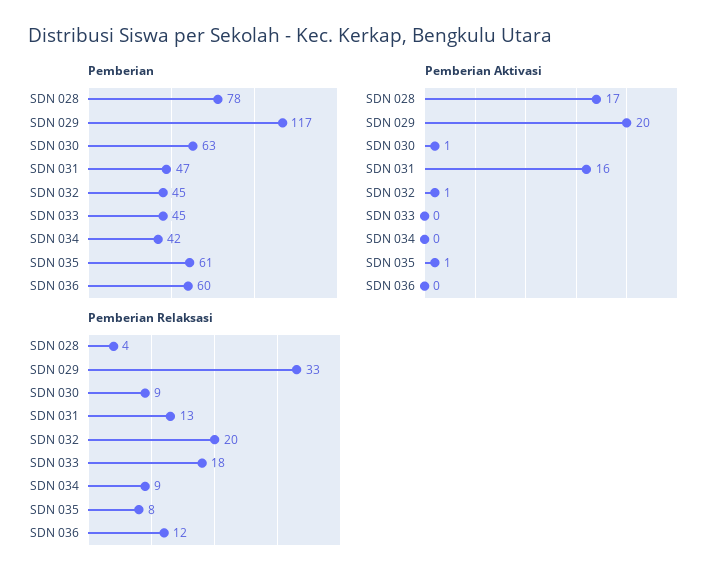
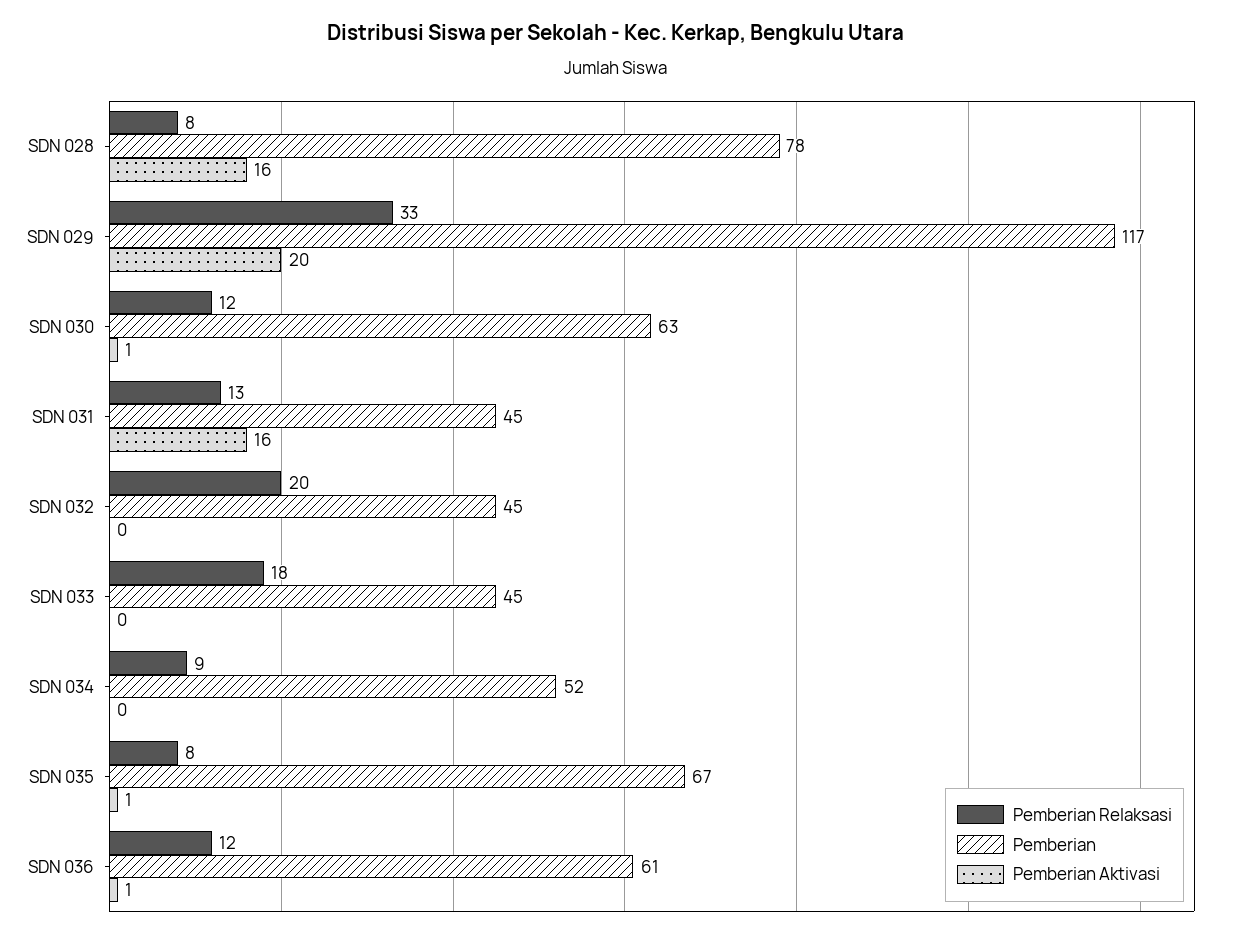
Pemberian, SDN 031: 47 -> 45
Pemberian, SDN 034: 42 -> 52
Pemberian, SDN 035: 61 -> 67
Pemberian, SDN 036: 60 -> 61
Pemberian Aktivasi, SDN 028: 17 -> 16
Pemberian Aktivasi, SDN 032: 1 -> 0
Pemberian Aktivasi, SDN 036: 0 -> 1
Pemberian Relaksasi, SDN 028: 4 -> 8
Pemberian Relaksasi, SDN 030: 9 -> 12

